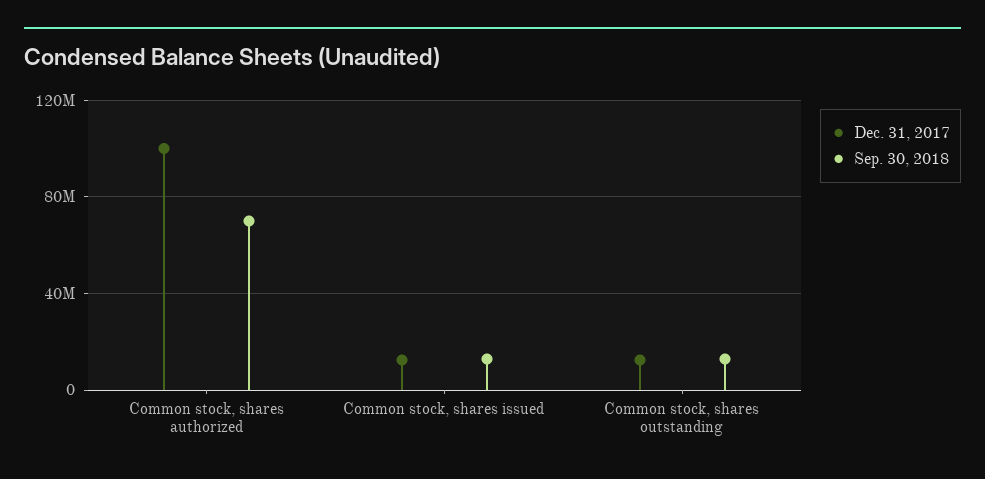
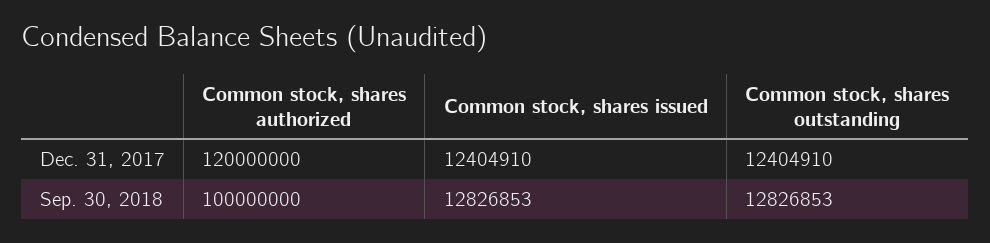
Dec. 31, 2017, Common stock, shares authorized: 100000000 -> 120000000
Sep. 30, 2018, Common stock, shares authorized: 70000000 -> 100000000

